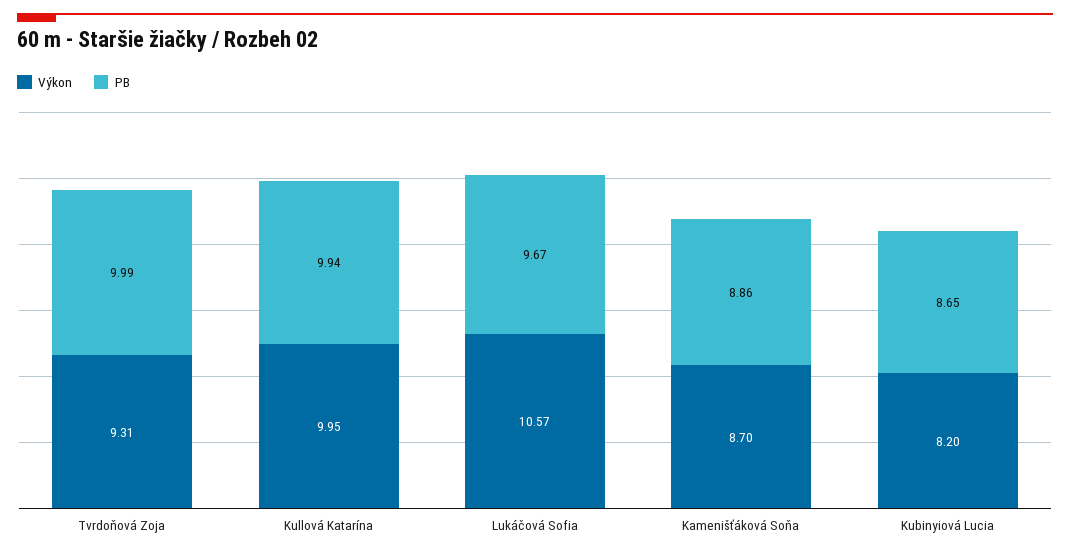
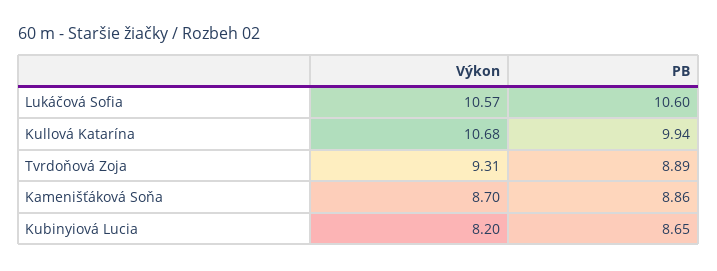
PB, Tvrdoňová Zoja: 9.99 -> 8.89
Výkon, Kullová Katarína: 9.95 -> 10.68
PB, Lukáčová Sofia: 9.67 -> 10.6

